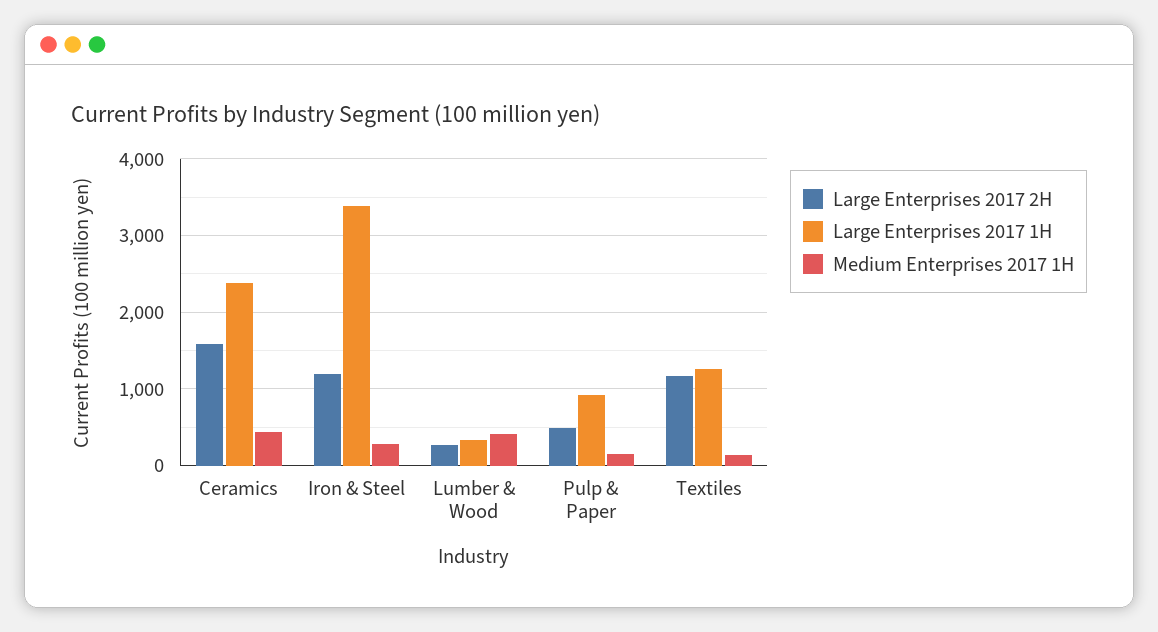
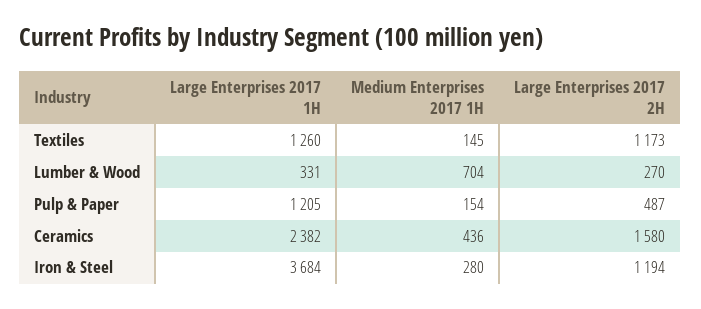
Large Enterprises 2017 1H, Iron & Steel: 3400 -> 3684
Medium Enterprises 2017 1H, Lumber & Wood: 400 -> 704
Large Enterprises 2017 1H, Pulp & Paper: 900 -> 1205

